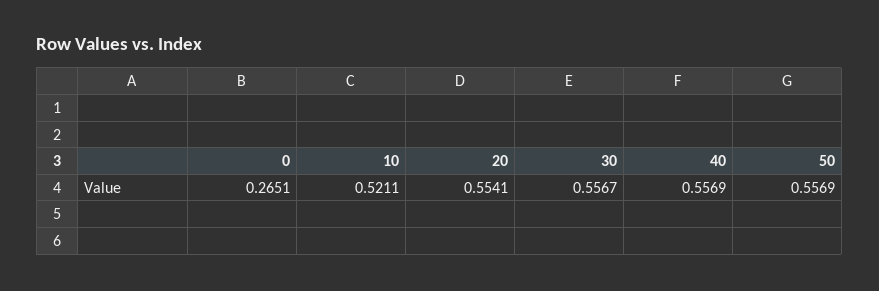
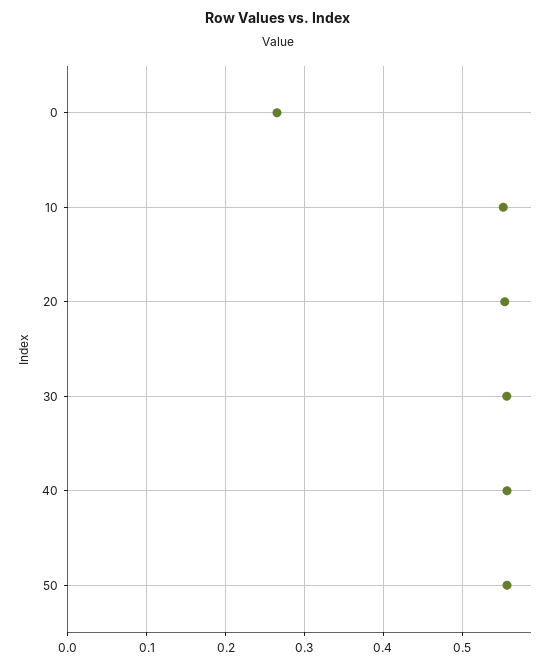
10: 0.5211 -> 0.55

